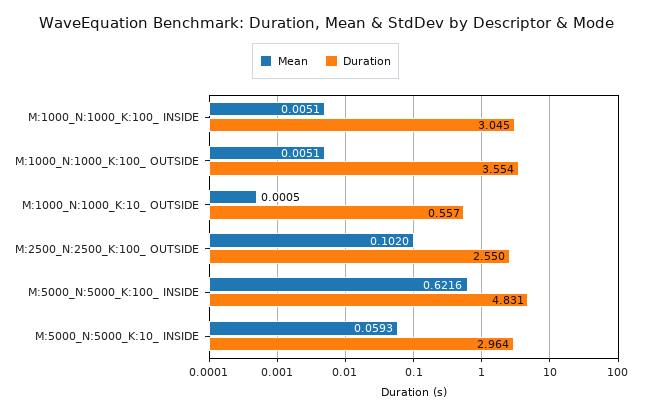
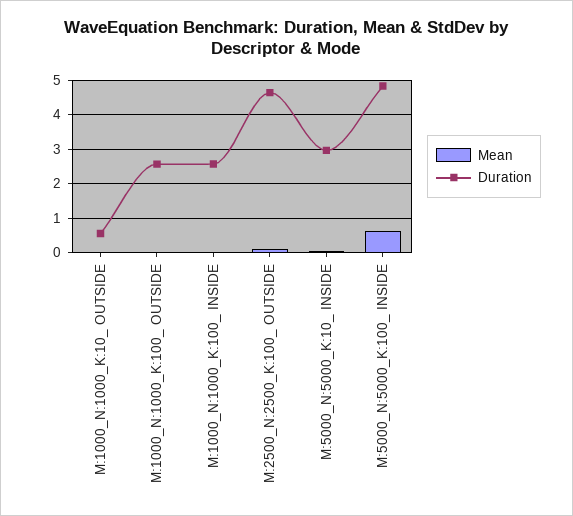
Duration, M:1000_N:1000_K:100_ INSIDE: 3.045 -> 2.6
Duration, M:1000_N:1000_K:100_ OUTSIDE: 3.554 -> 2.6
Duration, M:2500_N:2500_K:100_ OUTSIDE: 2.55 -> 4.6

